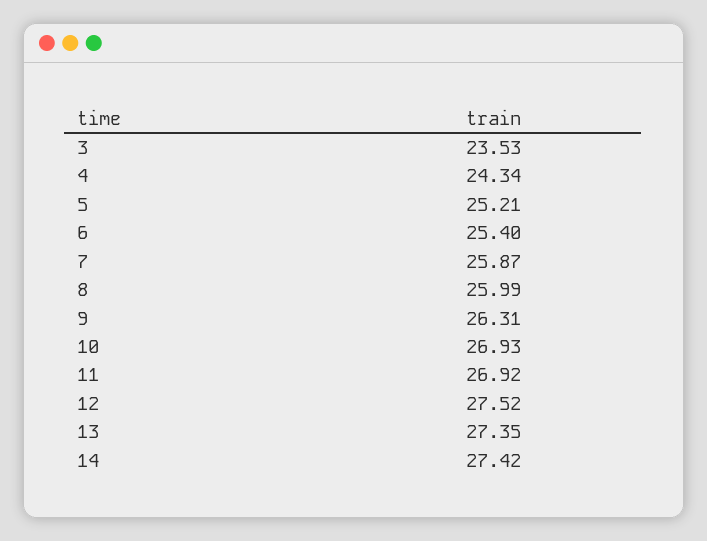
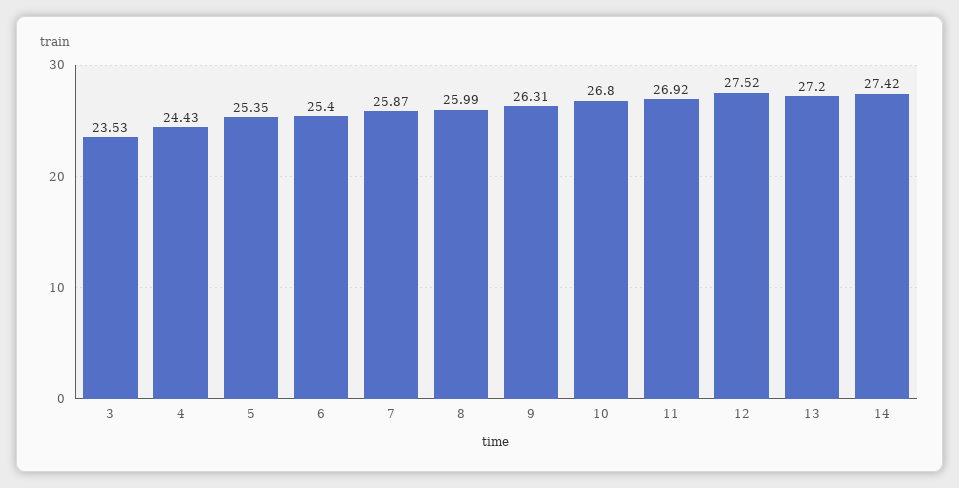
4: 24.34 -> 24.43
5: 25.21 -> 25.35
10: 26.93 -> 26.8
13: 27.35 -> 27.2

